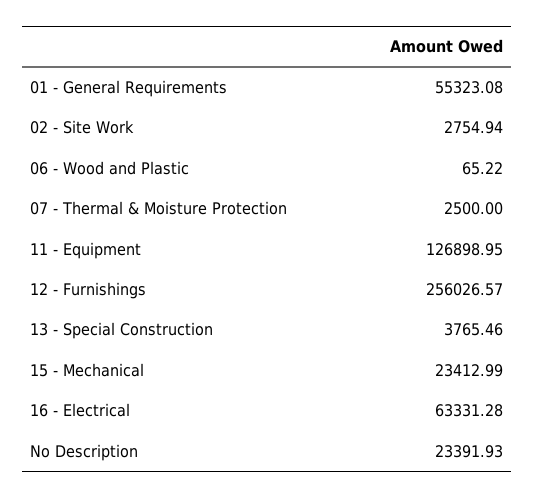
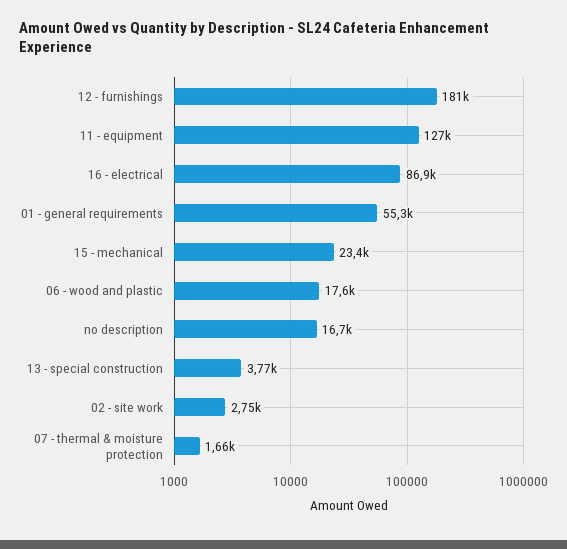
06 - Wood and Plastic: 65.22 -> 17600
07 - Thermal & Moisture Protection: 2500 -> 1660
12 - Furnishings: 256026.57 -> 181000
16 - Electrical: 63331.28 -> 86900
No Description: 23391.93 -> 16700

